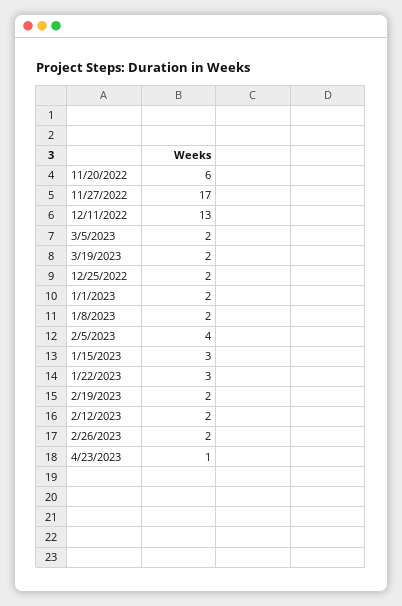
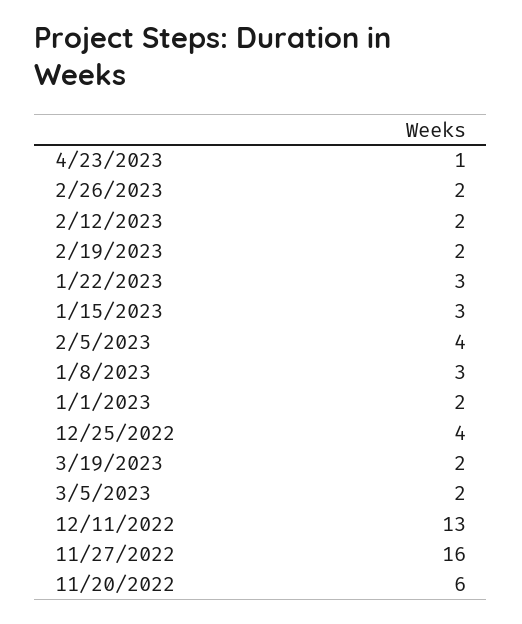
11/27/2022: 17 -> 16
12/25/2022: 2 -> 4
1/8/2023: 2 -> 3

